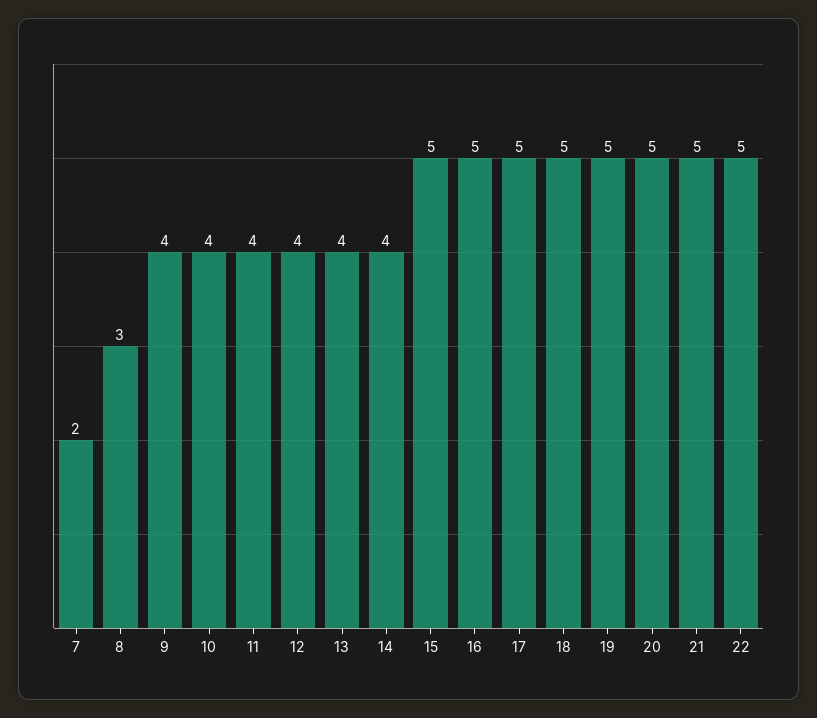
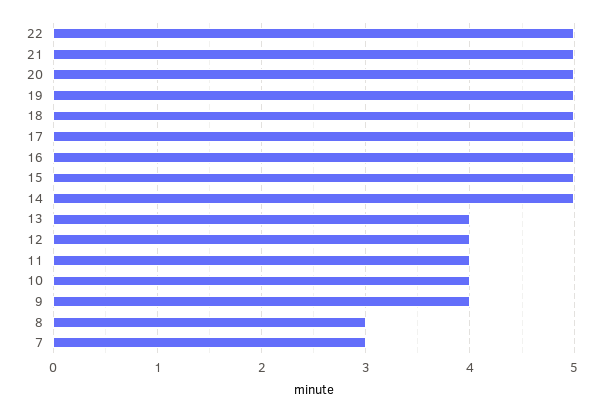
7: 2 -> 3
14: 4 -> 5

